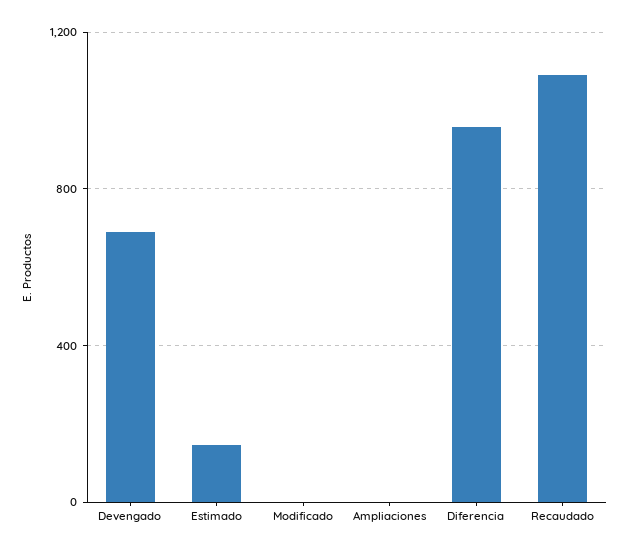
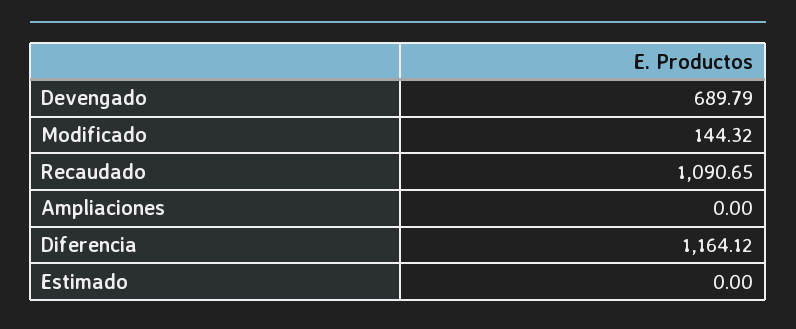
Estimado: 150 -> 0
Modificado: 0 -> 144.32
Diferencia: 950 -> 1164.12

